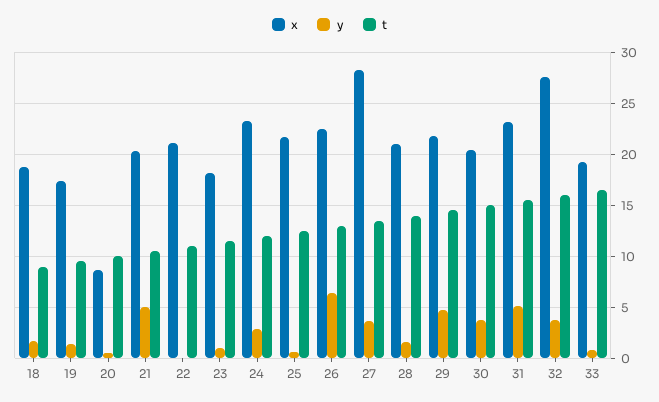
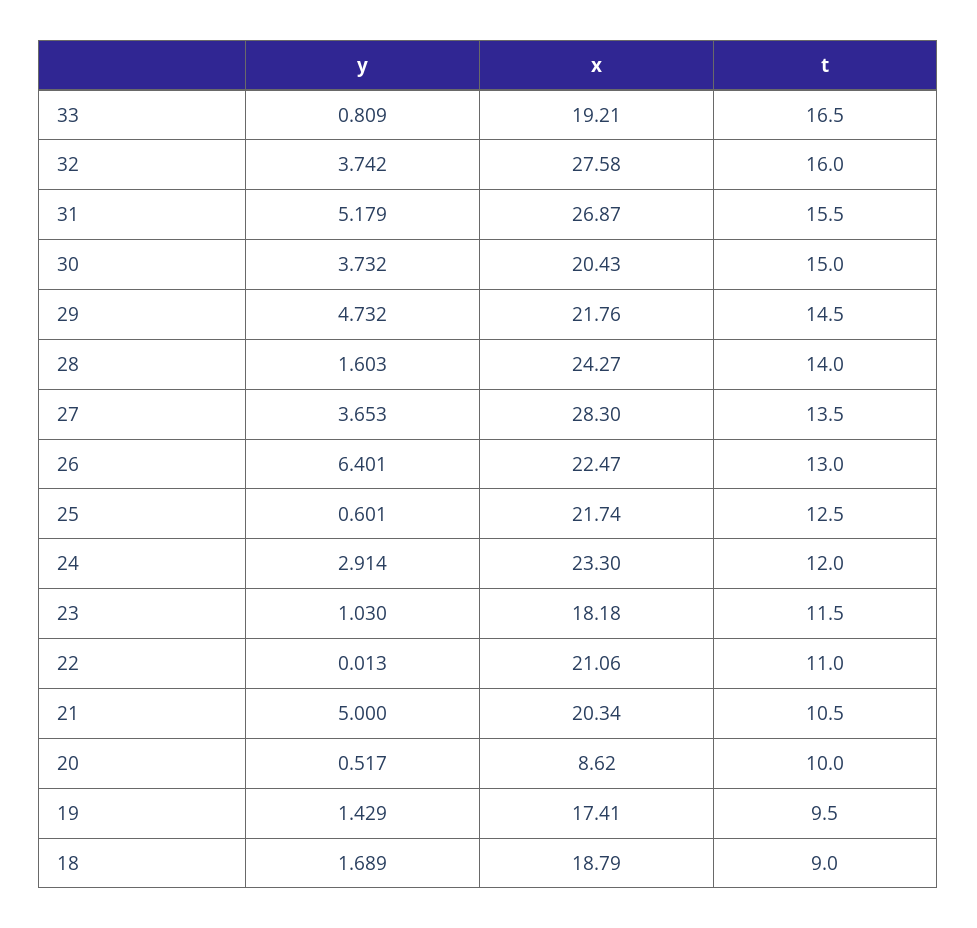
x, 28: 21 -> 24.27
x, 31: 23 -> 26.87

